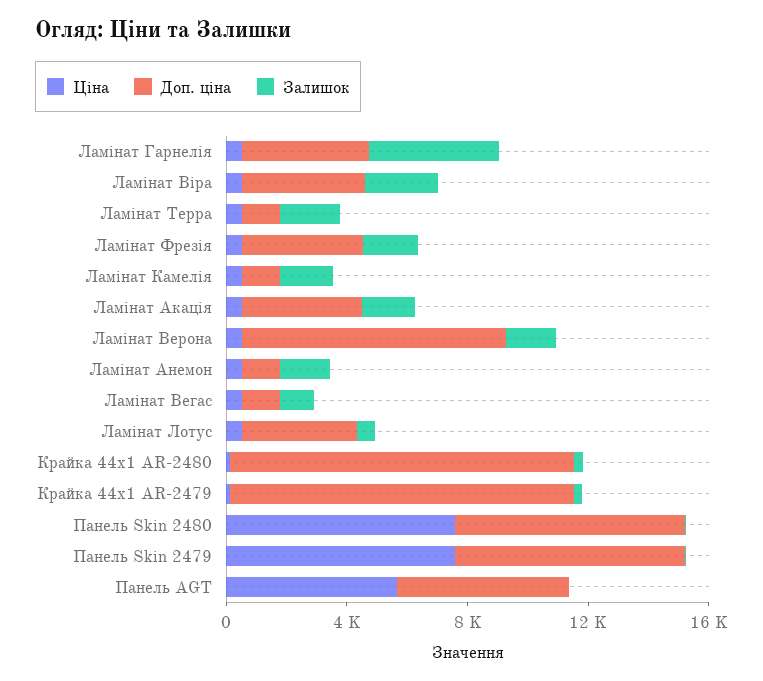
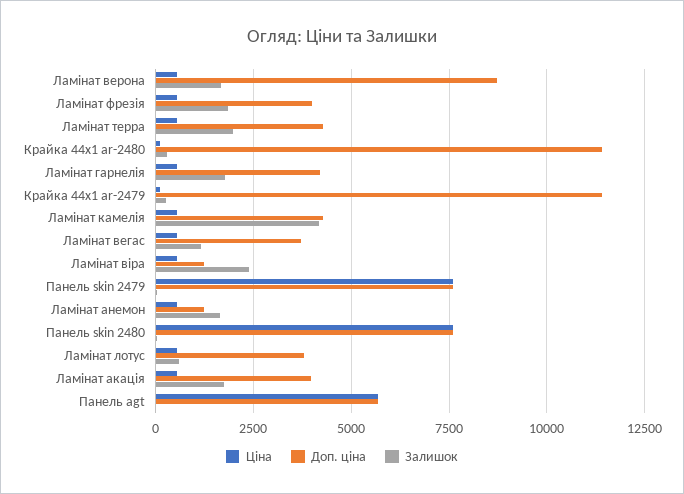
Залишок, Ламінат Гарнелія: 4000 -> 1750
Доп. ціна, Ламінат Віра: 4000 -> 1250
Доп. ціна, Ламінат Терра: 1000 -> 4250
Доп. ціна, Ламінат Камелія: 1000 -> 4250
Залишок, Ламінат Камелія: 2000 -> 4250
Доп. ціна, Ламінат Вегас: 1000 -> 3750

